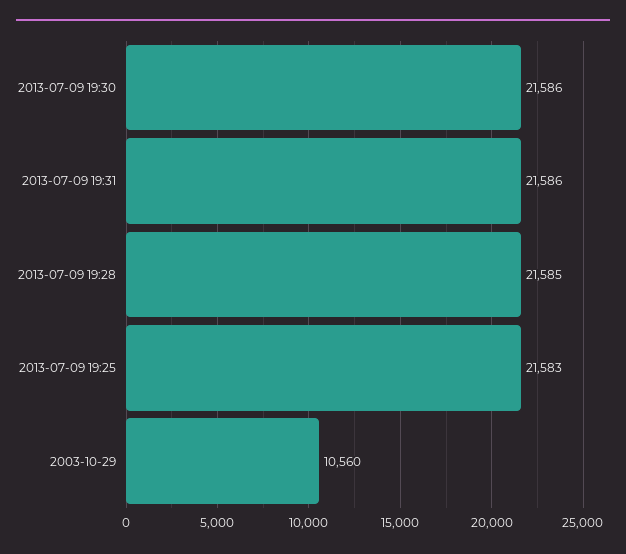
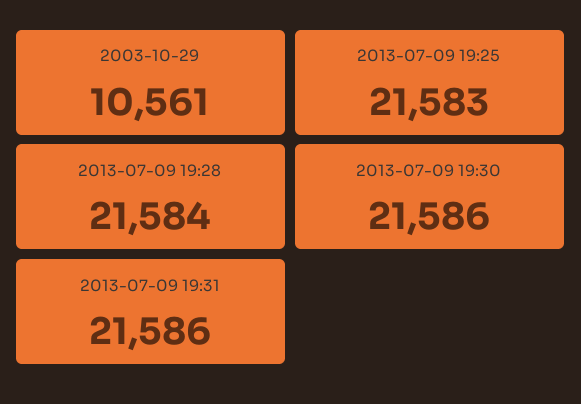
2013-07-09 19:28: 21585 -> 21584
2003-10-29: 10560 -> 10561

